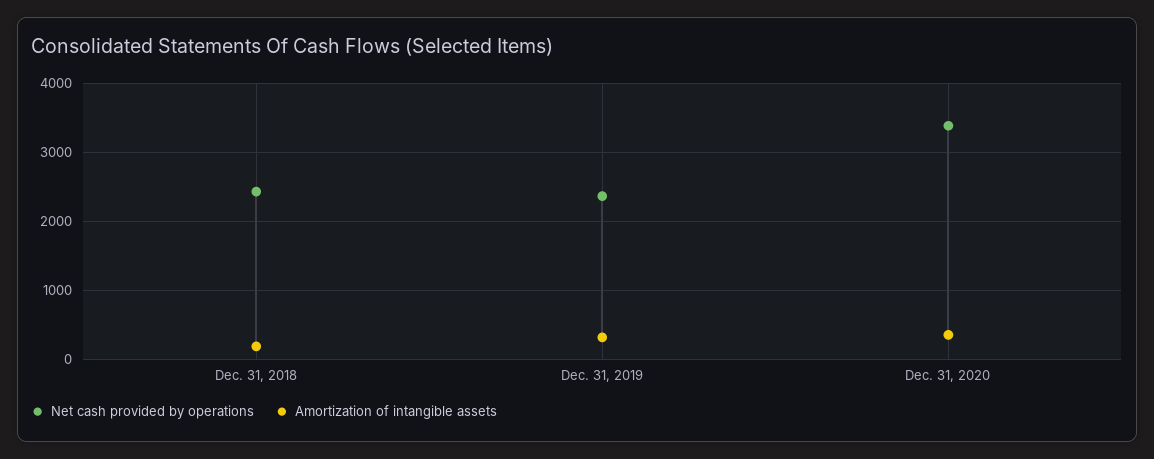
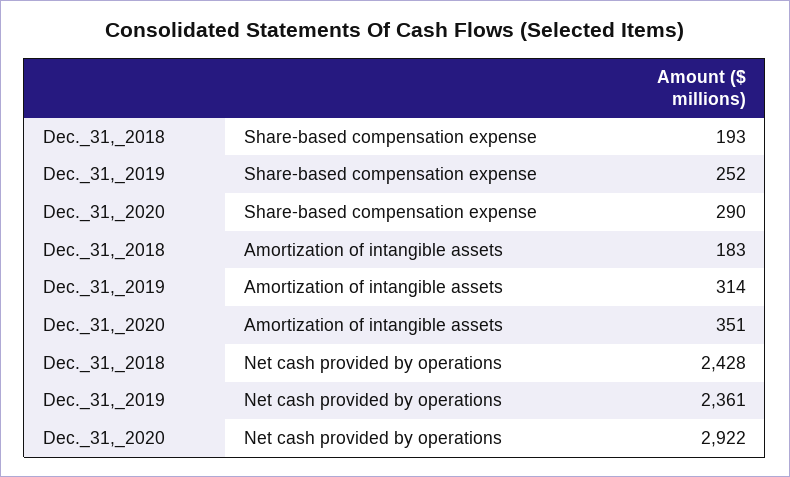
Net cash provided by operations, Dec. 31, 2020: 3400 -> 2922
Share-based compensation expense, Dec. 31, 2018: none -> 193
Share-based compensation expense, Dec. 31, 2019: none -> 252
Share-based compensation expense, Dec. 31, 2020: none -> 290

